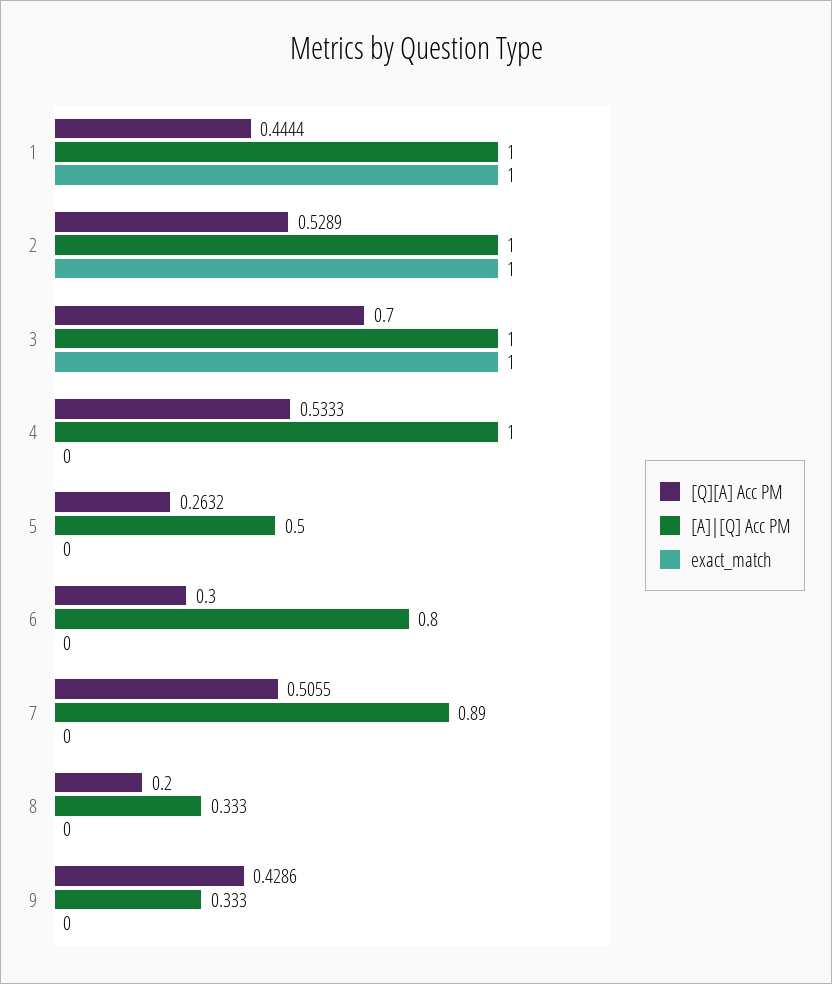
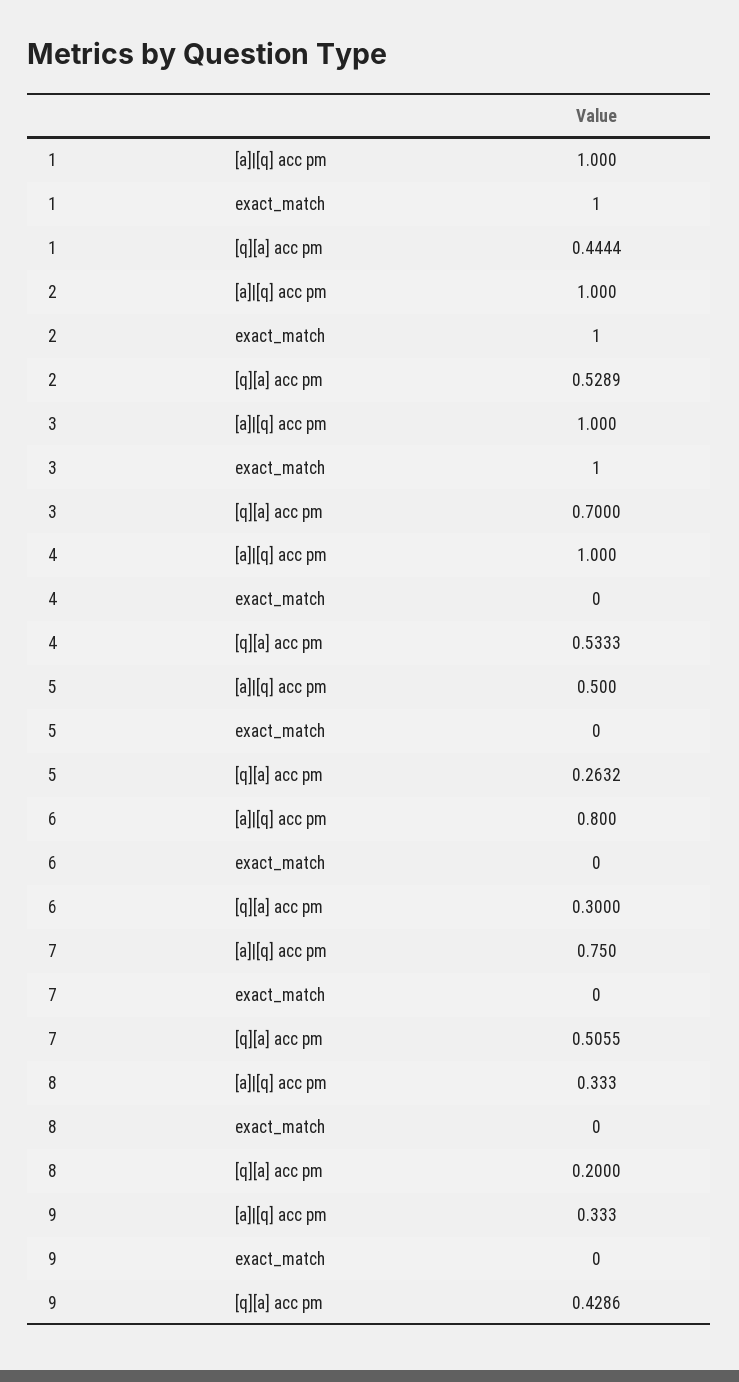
[A]|[Q] Acc PM, 7: 0.89 -> 0.75

